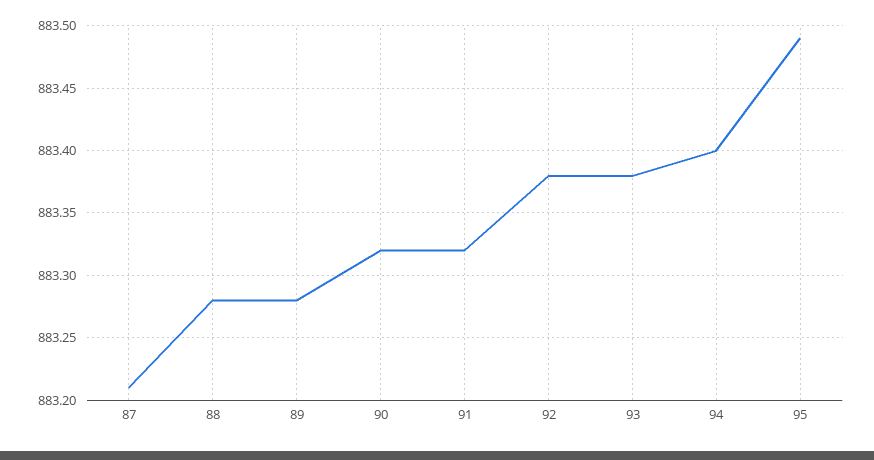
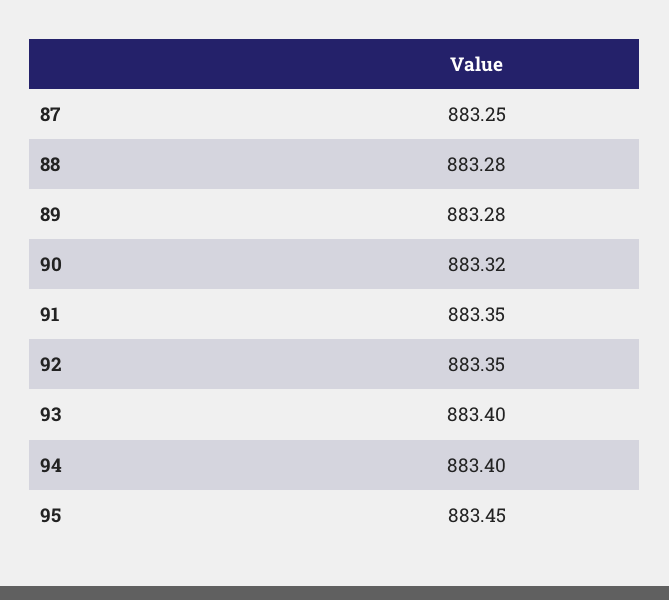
87: 883.21 -> 883.25
91: 883.32 -> 883.35
92: 883.38 -> 883.35
93: 883.38 -> 883.4
95: 883.49 -> 883.45

